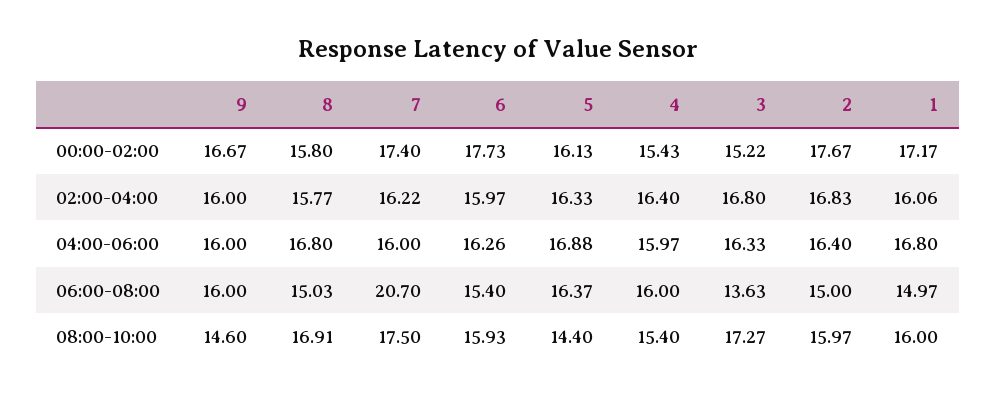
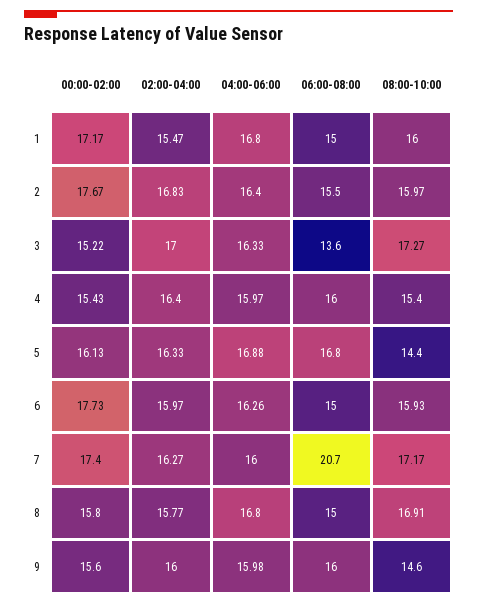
9, 00:00-02:00: 16.67 -> 15.6
7, 02:00-04:00: 16.22 -> 16.27
3, 02:00-04:00: 16.8 -> 17
1, 02:00-04:00: 16.06 -> 15.47
9, 04:00-06:00: 16 -> 15.98
6, 06:00-08:00: 15.4 -> 15
5, 06:00-08:00: 16.37 -> 16.8
2, 06:00-08:00: 15 -> 15.5
7, 08:00-10:00: 17.5 -> 17.17

